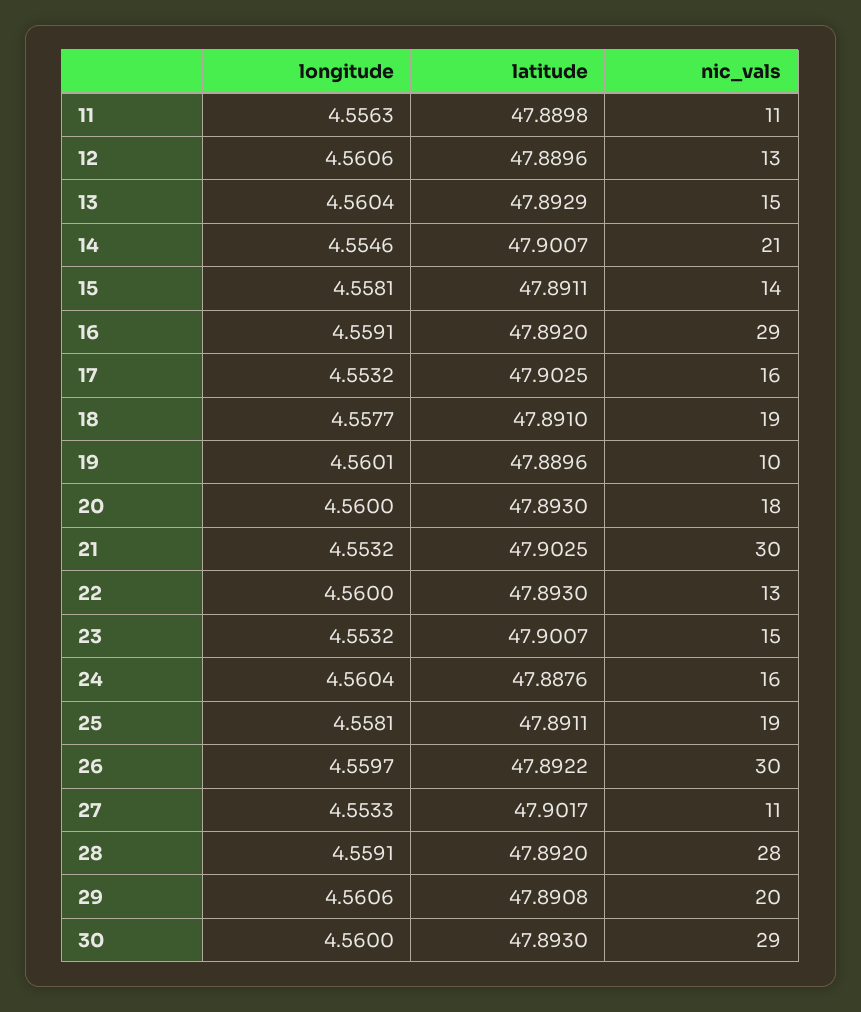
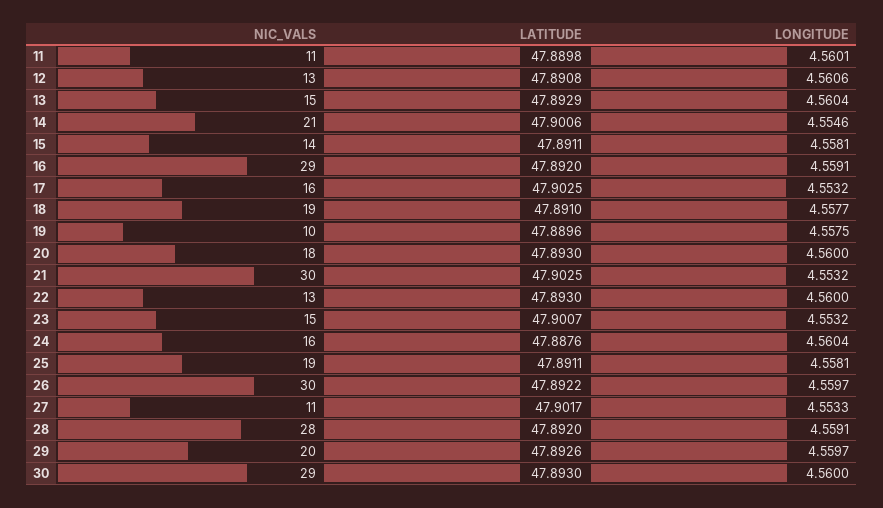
longitude, 11: 4.5563 -> 4.5601
latitude, 12: 47.8896 -> 47.8908
latitude, 14: 47.9007 -> 47.9006
longitude, 19: 4.5601 -> 4.5575
longitude, 29: 4.5606 -> 4.5597
latitude, 29: 47.8908 -> 47.8926

